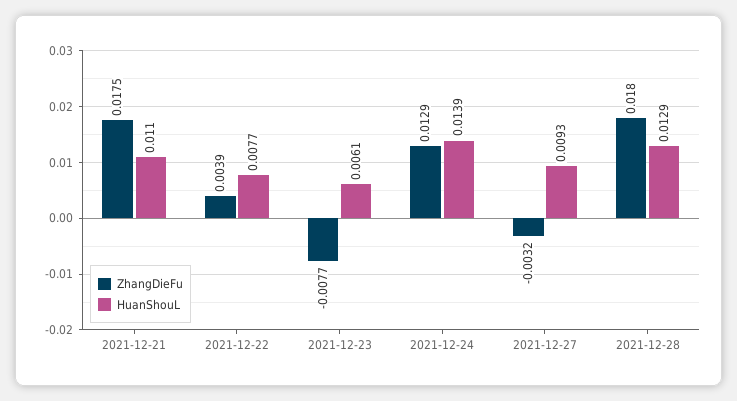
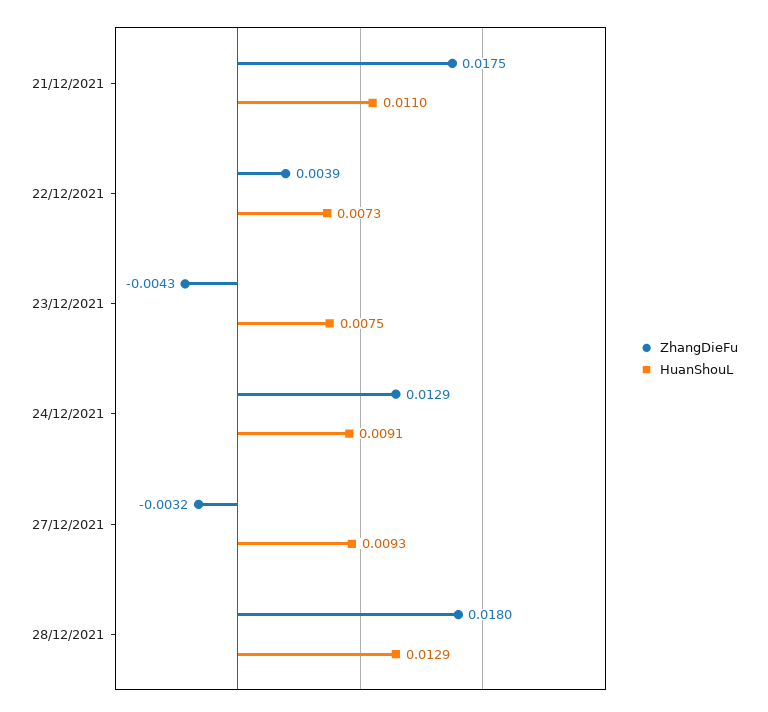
HuanShouL, 2021-12-22: 0.0077 -> 0.0073
ZhangDieFu, 2021-12-23: -0.0077 -> -0.0043
HuanShouL, 2021-12-23: 0.0061 -> 0.0075
HuanShouL, 2021-12-24: 0.0139 -> 0.0091

